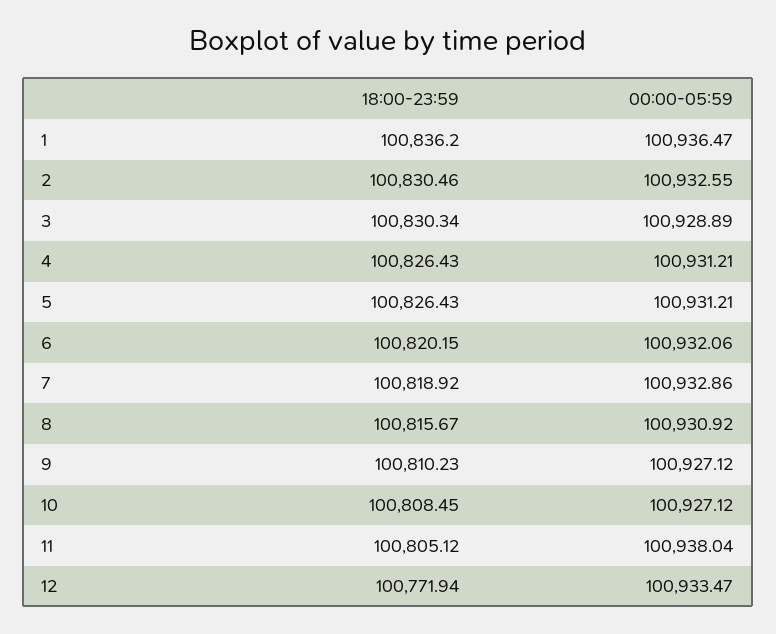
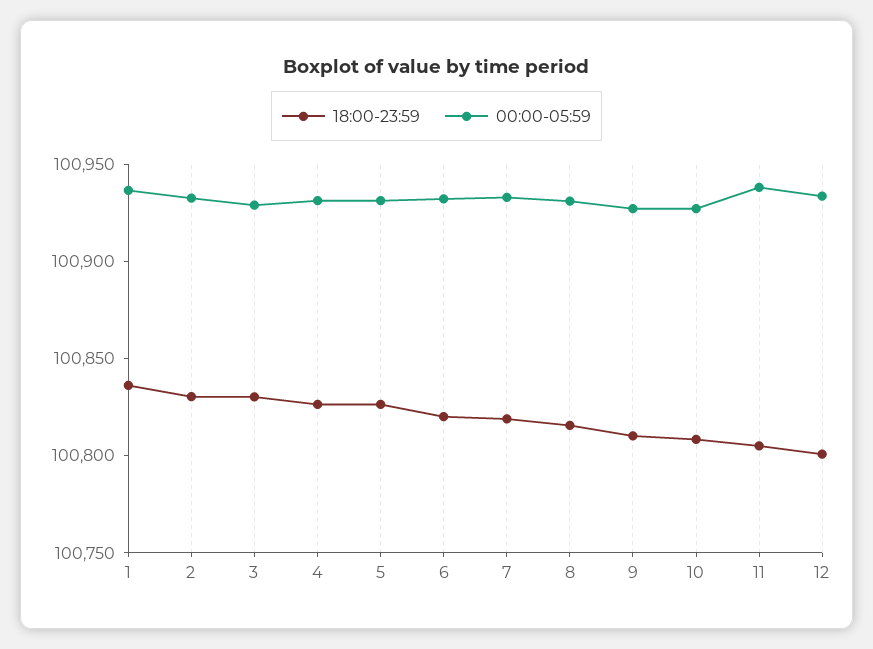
18:00-23:59, 12: 100771.94 -> 100800

